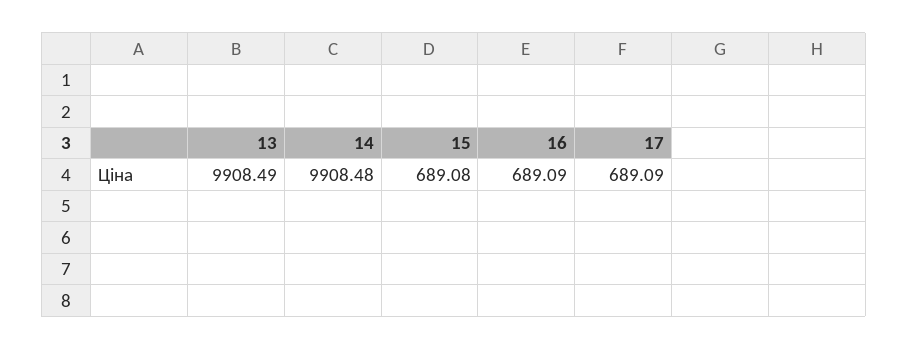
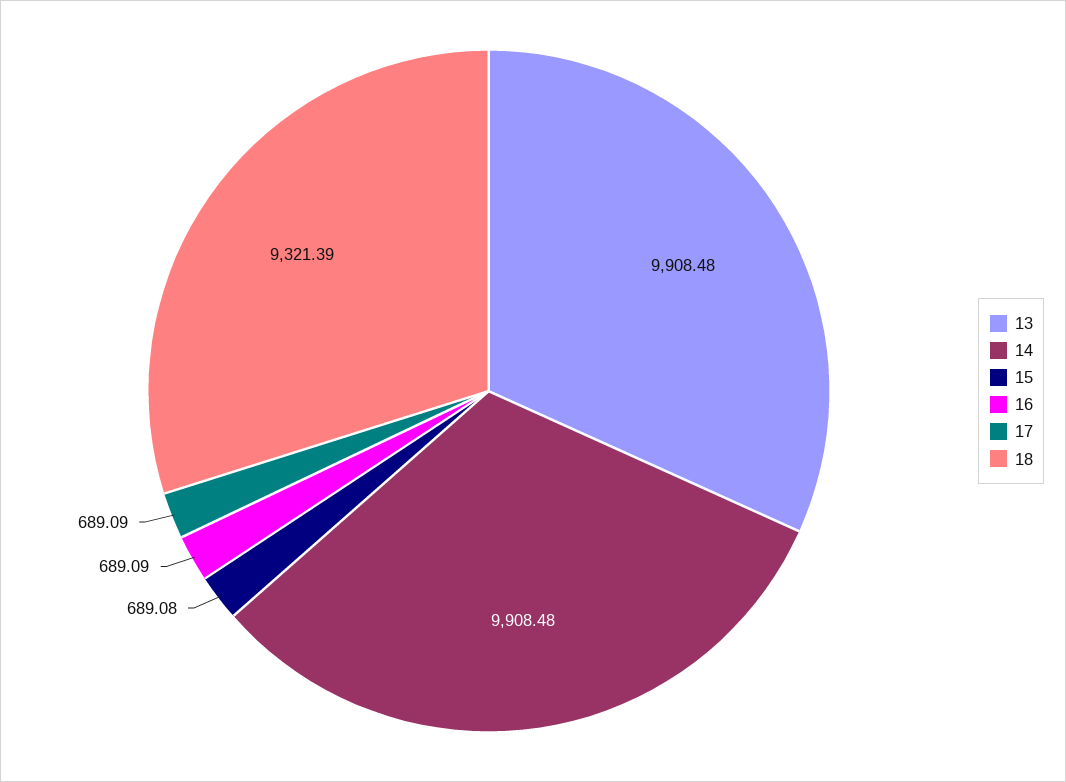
13: 9908.49 -> 9908.48
18: none -> 9321.39

